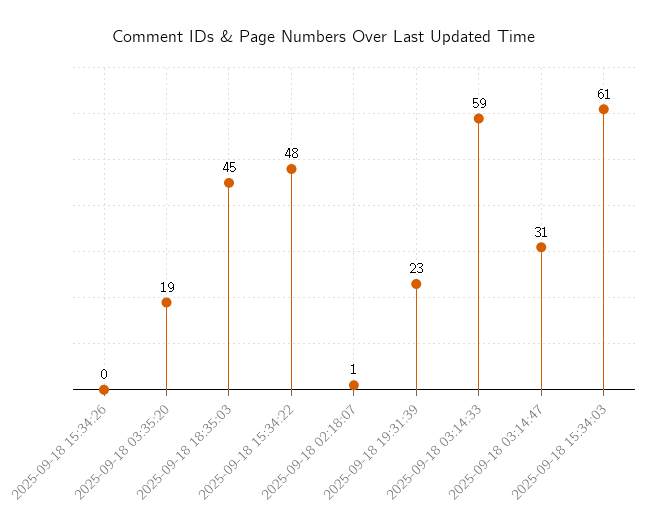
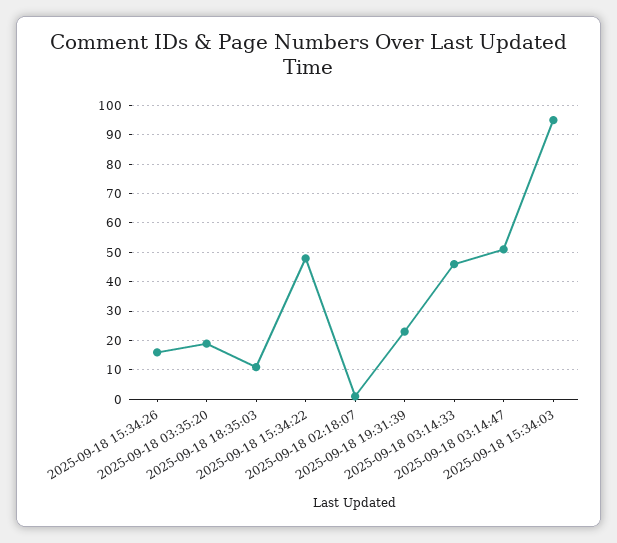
2025-09-18 15:34:26: 0 -> 15
2025-09-18 18:35:03: 45 -> 10
2025-09-18 03:14:33: 59 -> 45
2025-09-18 03:14:47: 31 -> 50
2025-09-18 15:34:03: 61 -> 95

